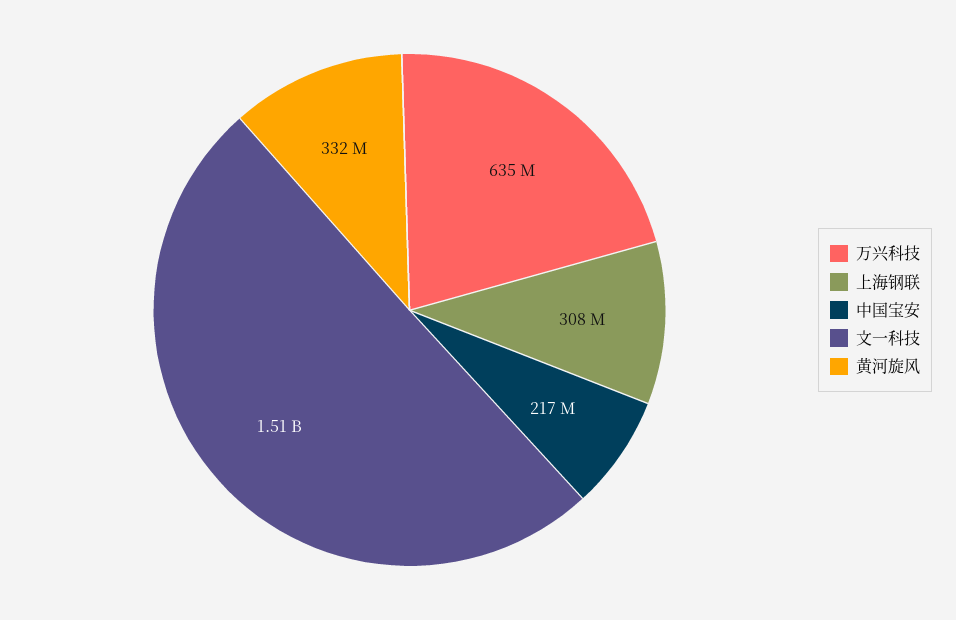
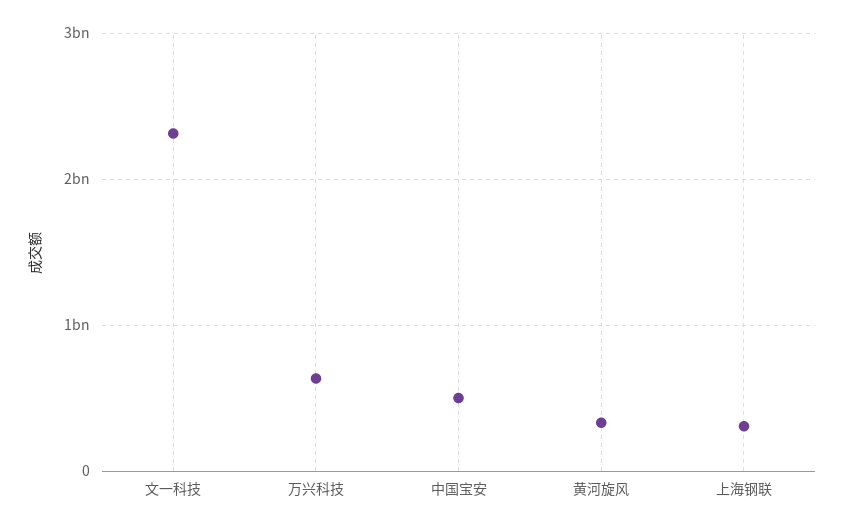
中国宝安: 217000000 -> 500000000
文一科技: 1510000000 -> 2300000000

